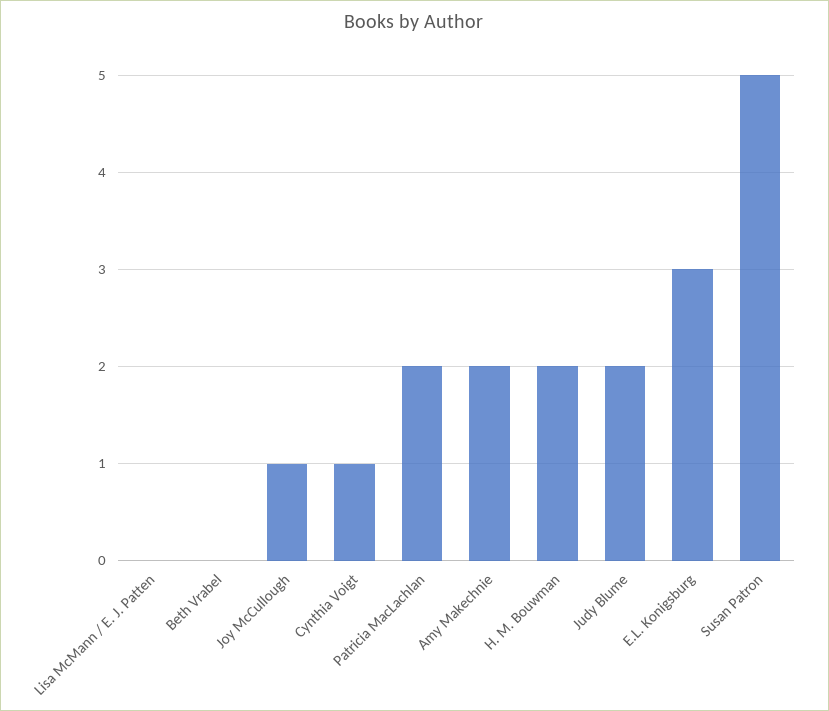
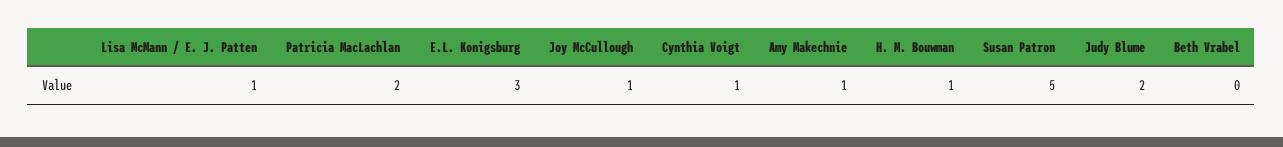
Lisa McMann / E. J. Patten: 0 -> 1
Amy Makechnie: 2 -> 1
H. M. Bouwman: 2 -> 1

